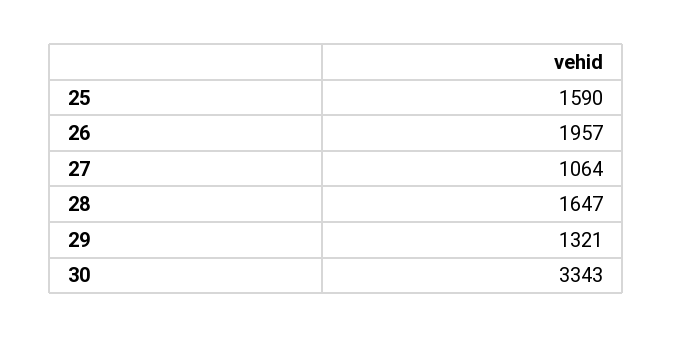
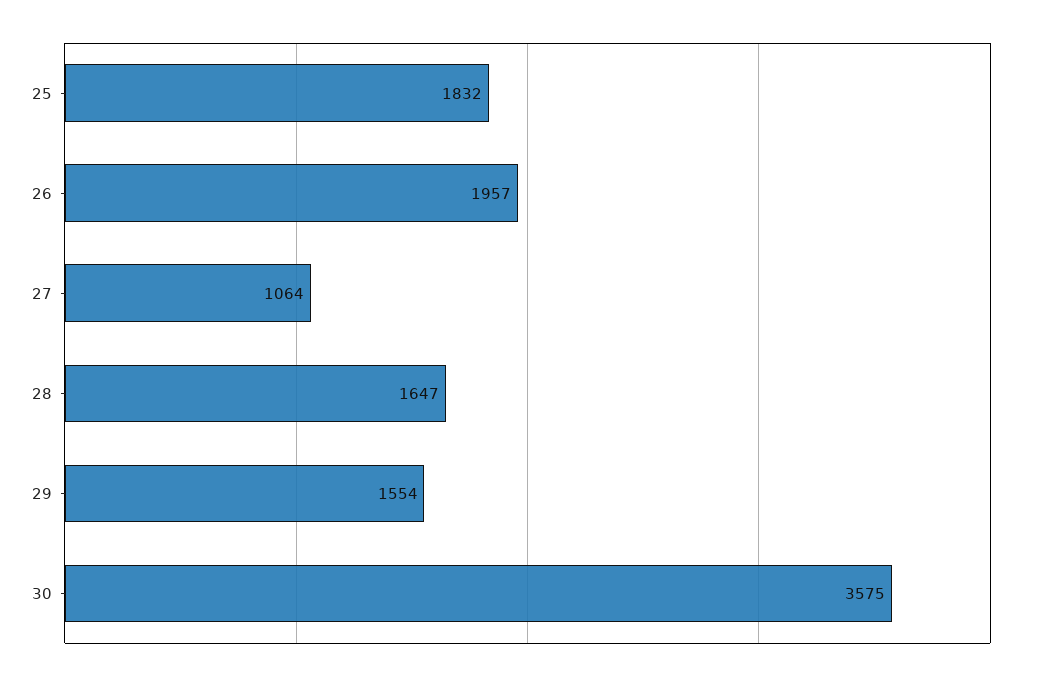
25: 1590 -> 1832
29: 1321 -> 1554
30: 3343 -> 3575

